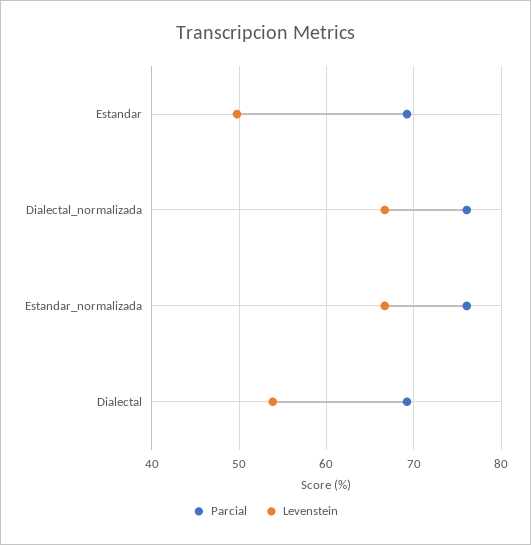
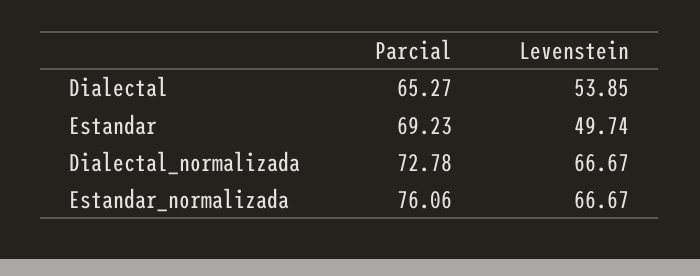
Parcial, Dialectal_normalizada: 76 -> 72.78
Parcial, Dialectal: 69 -> 65.27

